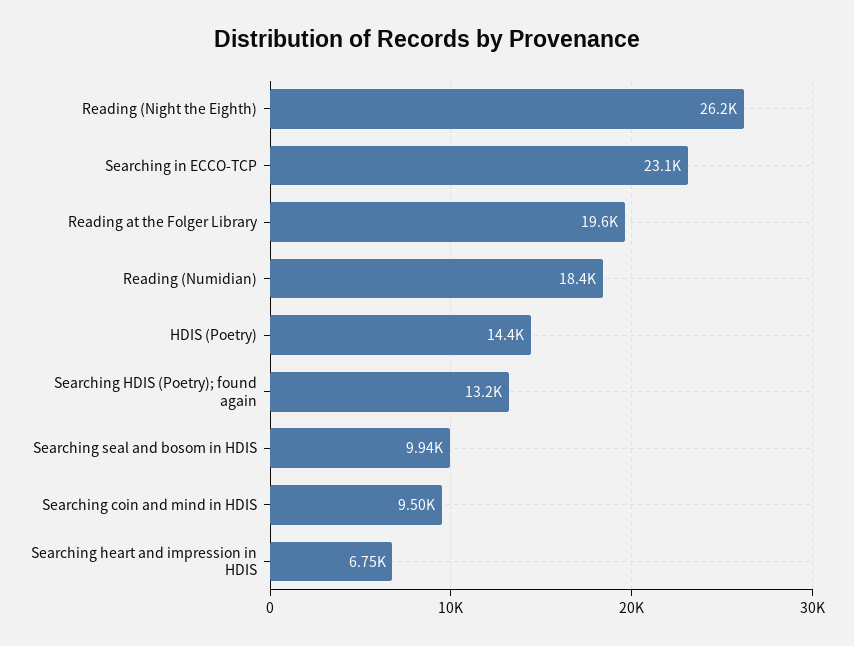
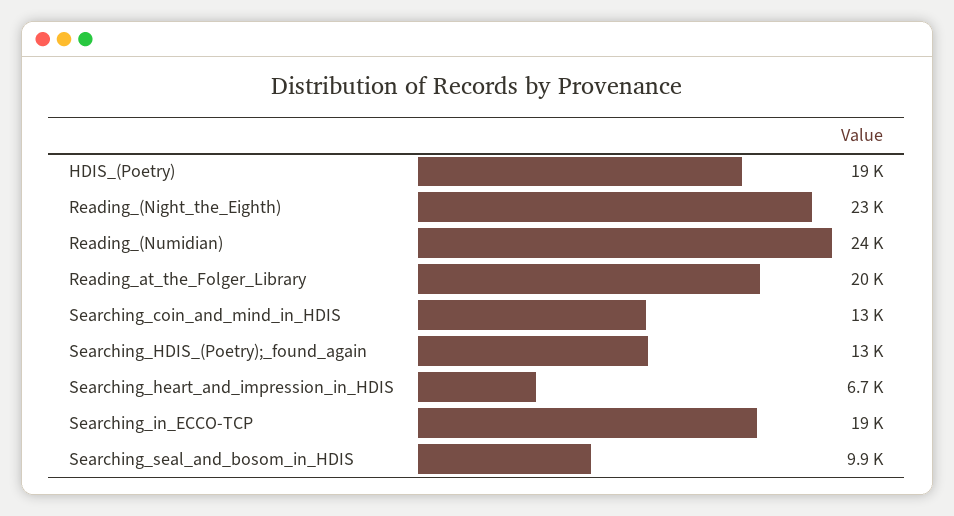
Reading (Night the Eighth): 26200 -> 23000
Searching in ECCO-TCP: 23100 -> 19000
Reading (Numidian): 18400 -> 24000
HDIS (Poetry): 14400 -> 19000
Searching coin and mind in HDIS: 9500 -> 13000

